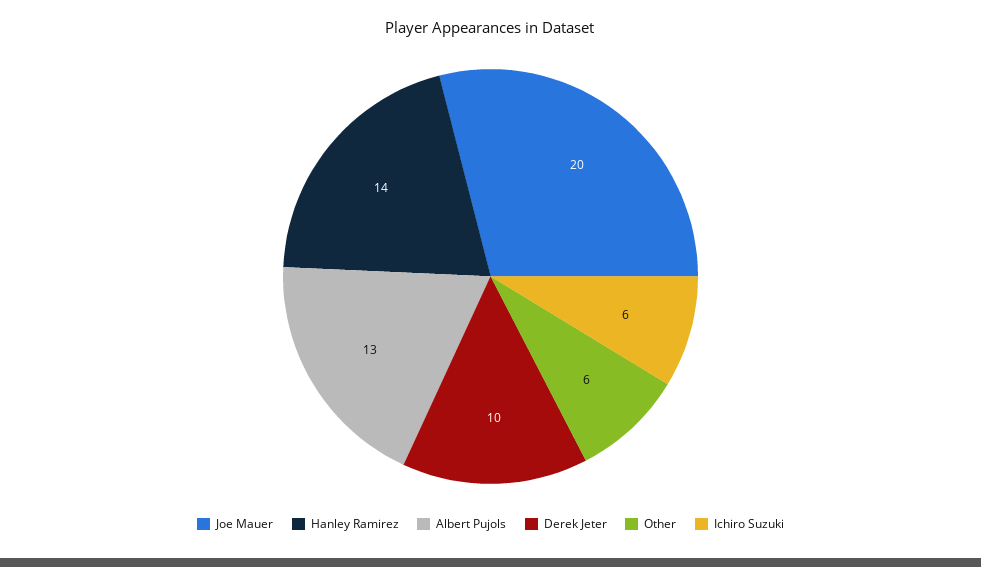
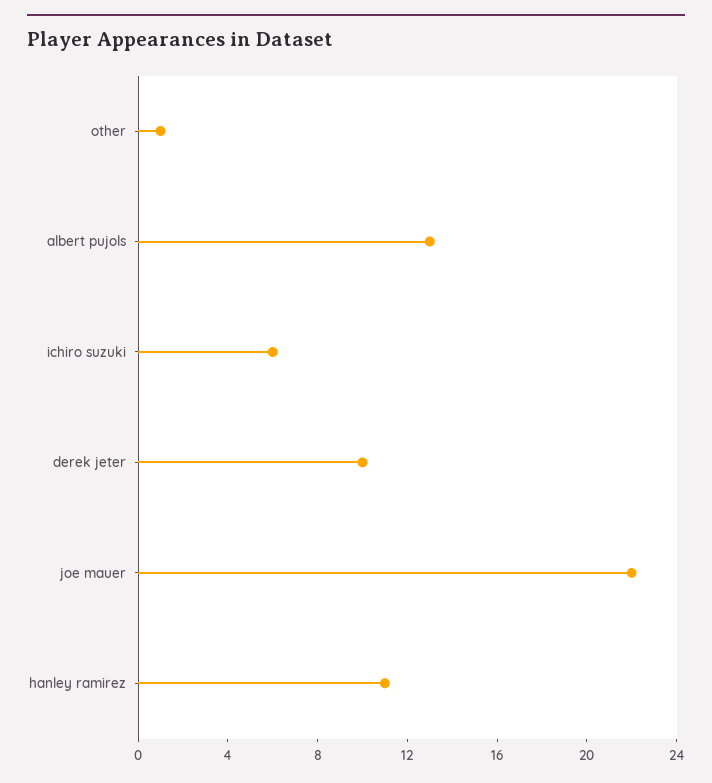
Joe Mauer: 20 -> 22
Hanley Ramirez: 14 -> 11
Other: 6 -> 1

